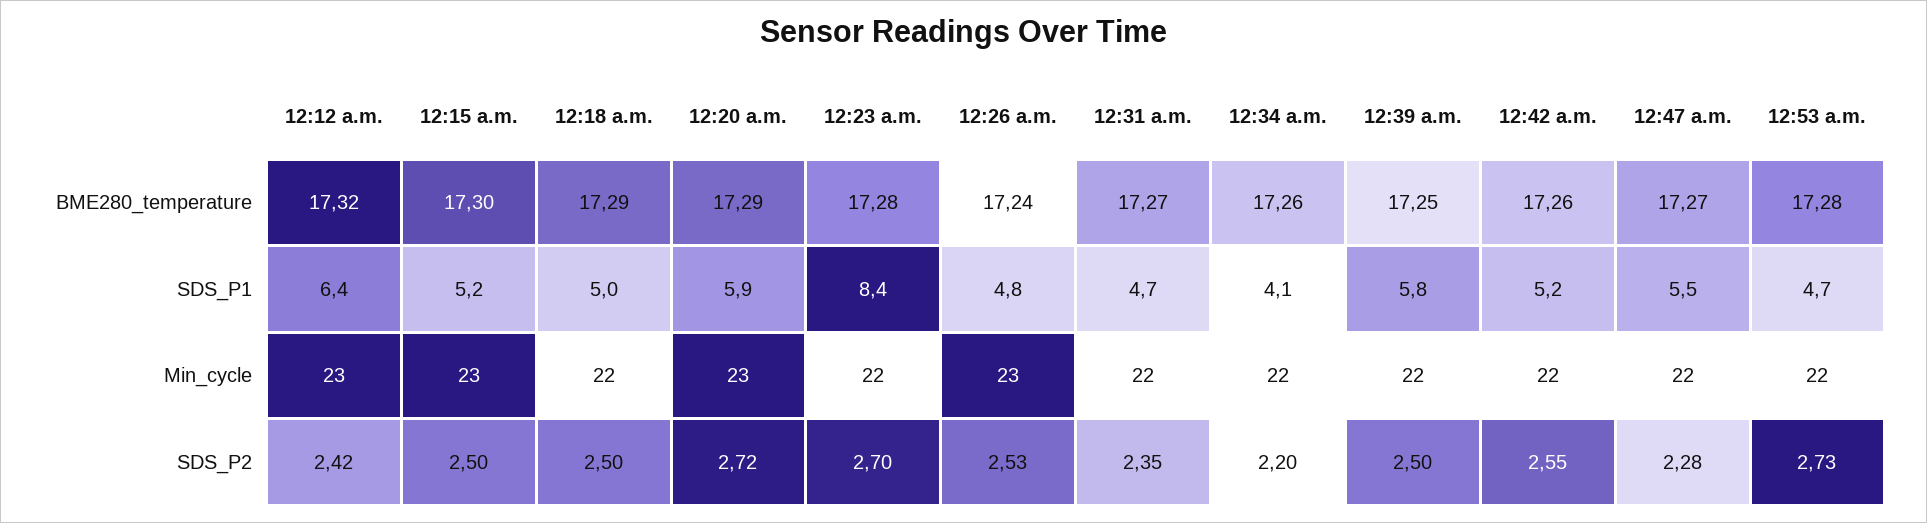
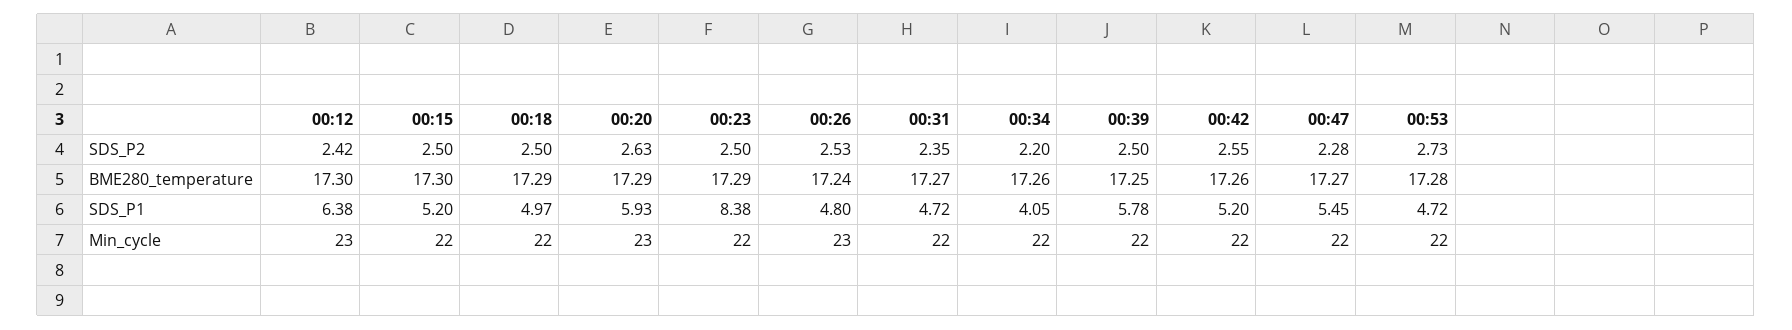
12:12 a.m., BME280_temperature: 17.32 -> 17.3
12:23 a.m., BME280_temperature: 17.28 -> 17.29
12:15 a.m., Min_cycle: 23 -> 22
12:20 a.m., SDS_P2: 2.72 -> 2.63
12:23 a.m., SDS_P2: 2.7 -> 2.5

